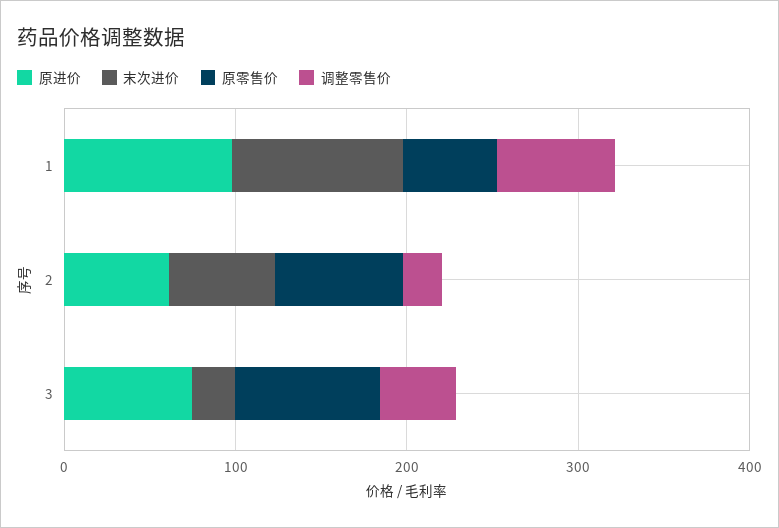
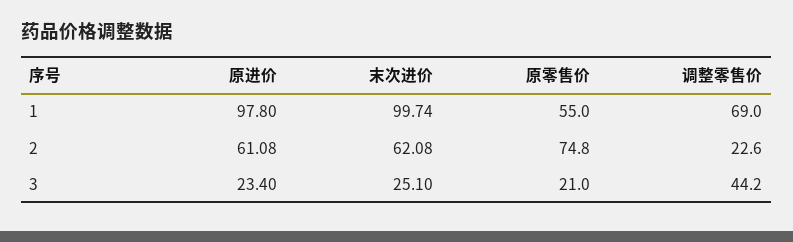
原进价, 3: 80 -> 23.4
原零售价, 3: 80 -> 21

